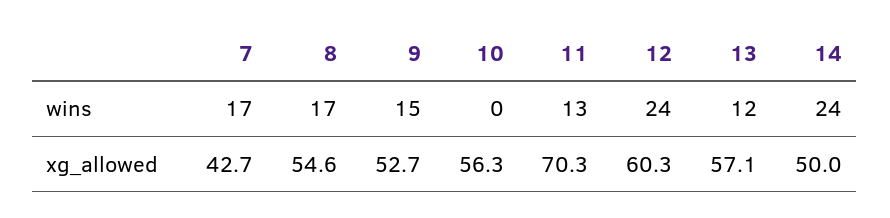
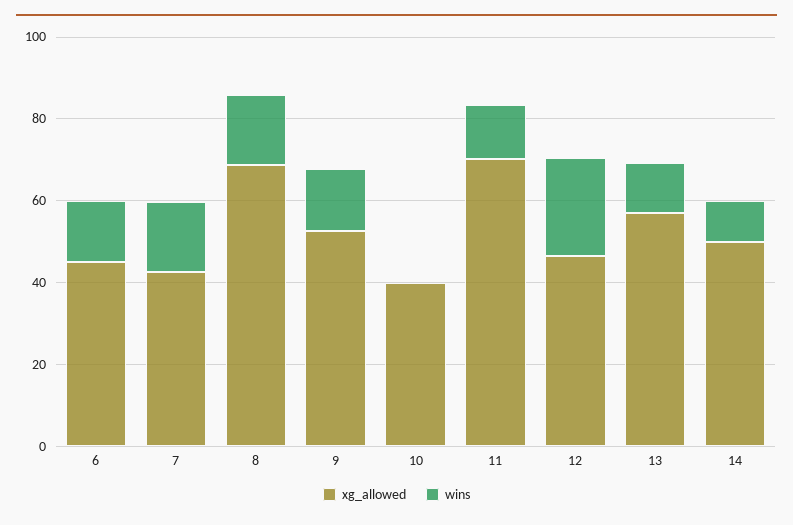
wins, 14: 24 -> 10
xg_allowed, 8: 54.6 -> 70
xg_allowed, 10: 56.3 -> 40
xg_allowed, 12: 60.3 -> 45
xg_allowed, 6: none -> 45
wins, 6: none -> 15

